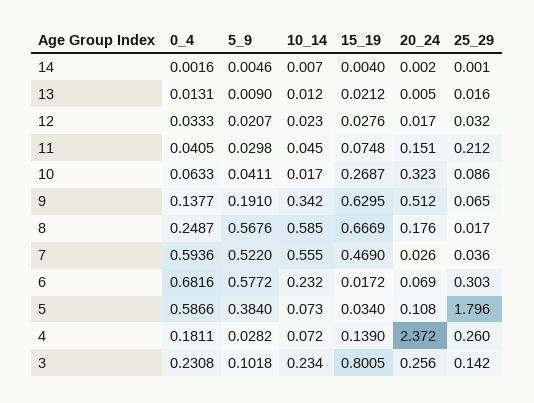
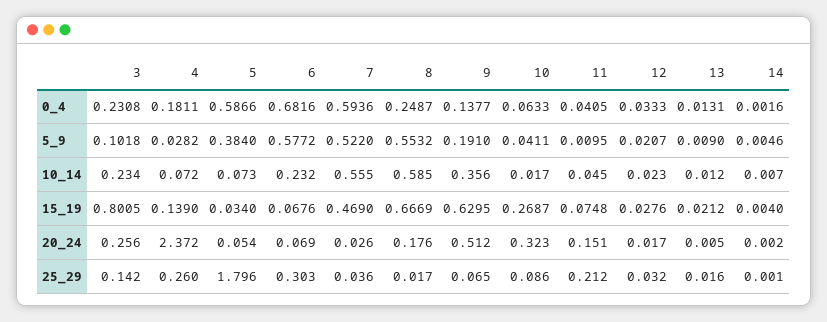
5_9, 11: 0.0298 -> 0.0095
10_14, 9: 0.342 -> 0.356
5_9, 8: 0.5676 -> 0.5532
15_19, 6: 0.0172 -> 0.0676
20_24, 5: 0.108 -> 0.054

